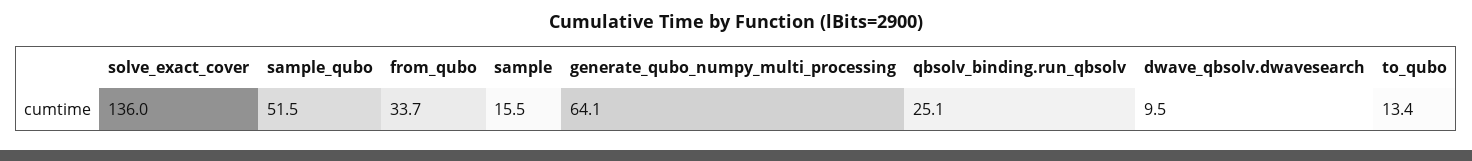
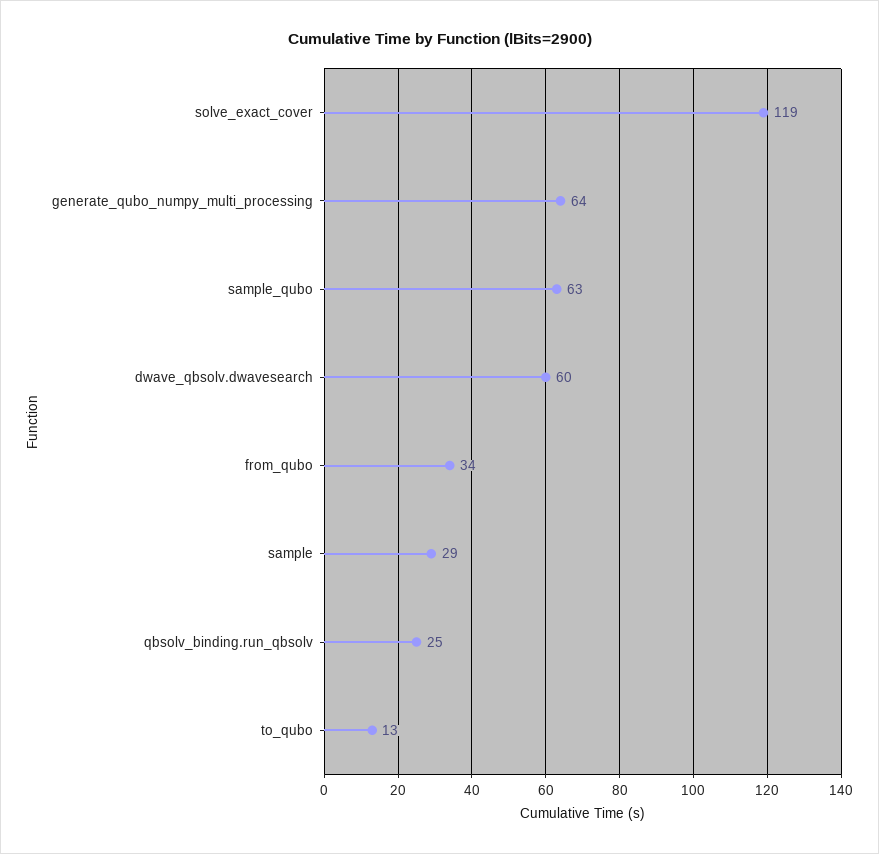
solve_exact_cover: 136 -> 119
sample_qubo: 51.5 -> 63
sample: 15.5 -> 29
dwave_qbsolv.dwavesearch: 9.5 -> 60

